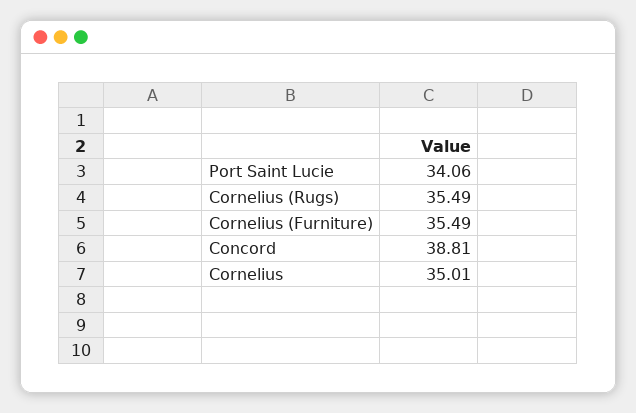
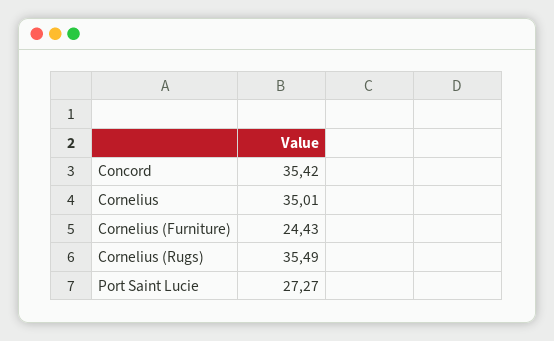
Port Saint Lucie: 34.06 -> 27.27
Cornelius (Furniture): 35.49 -> 24.43
Concord: 38.81 -> 35.42

